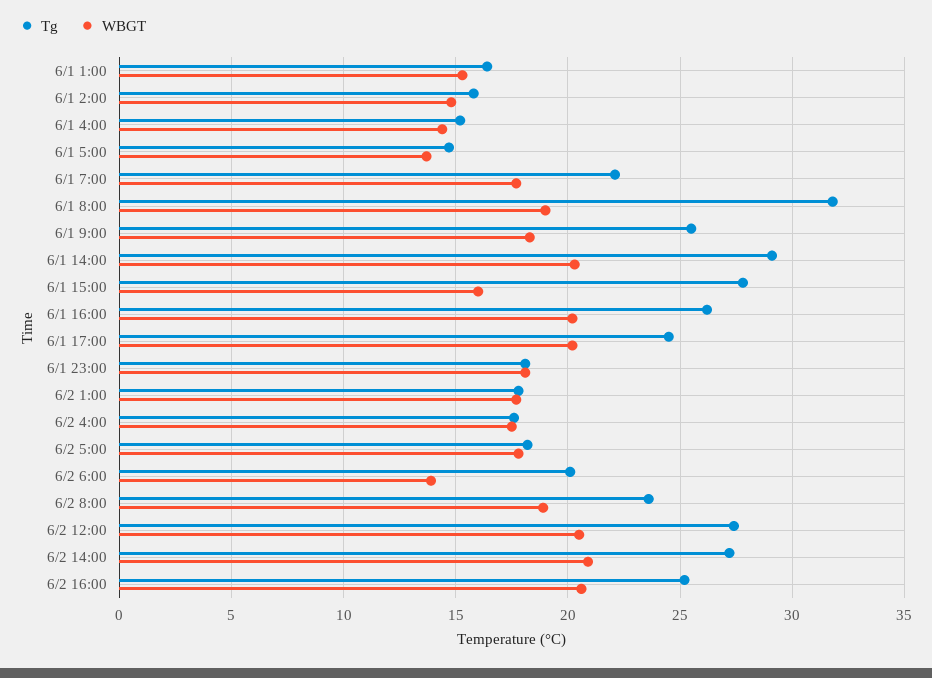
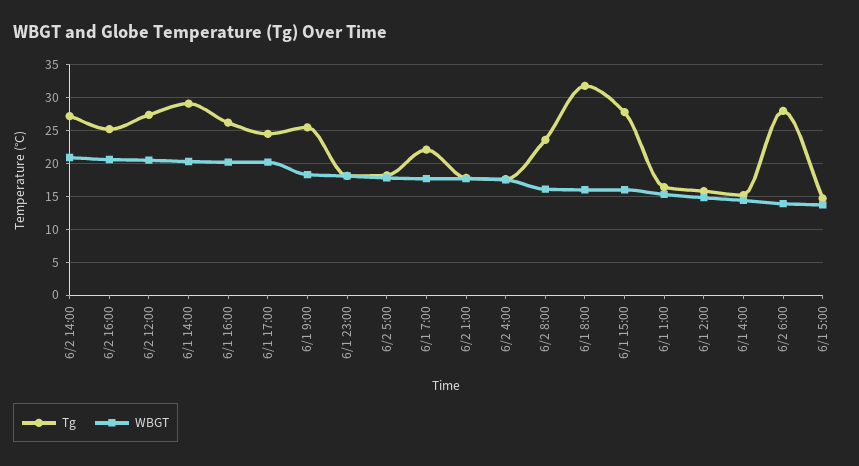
WBGT, 6/1 8:00: 19 -> 16
Tg, 6/2 6:00: 20 -> 28
WBGT, 6/2 8:00: 19 -> 16

